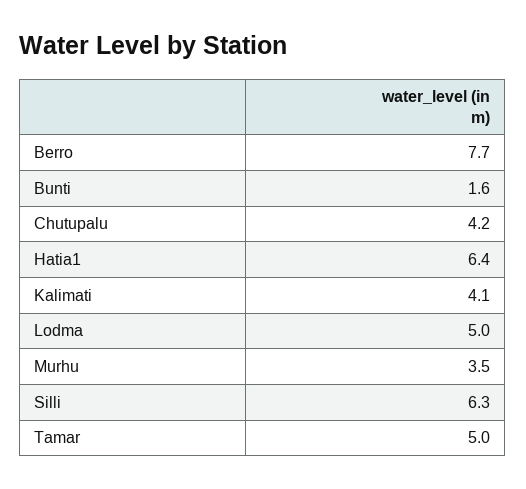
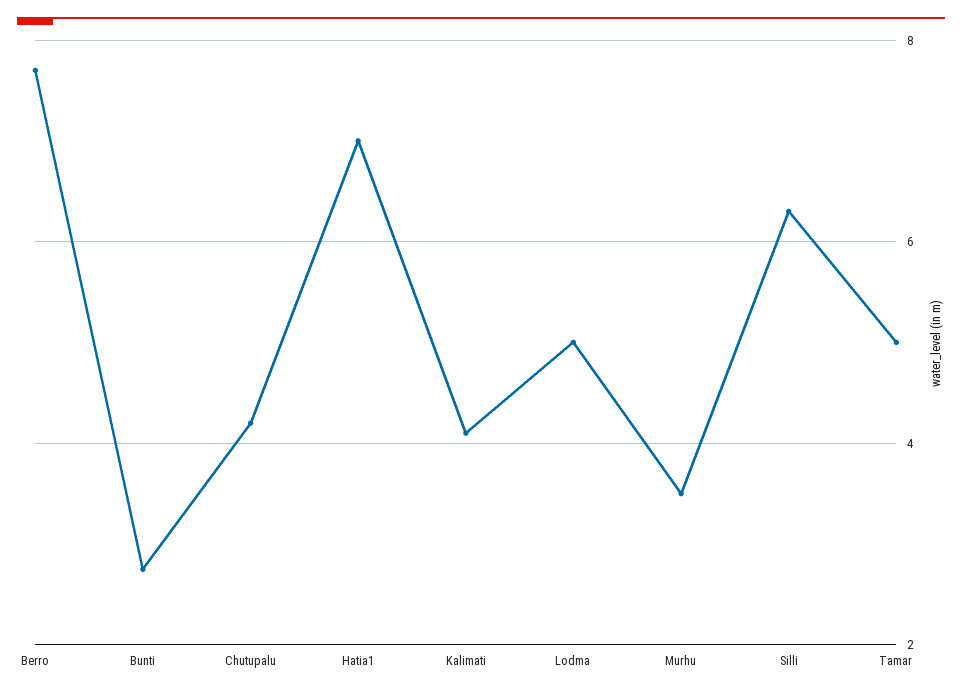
Bunti: 1.6 -> 2.8
Hatia1: 6.4 -> 7

